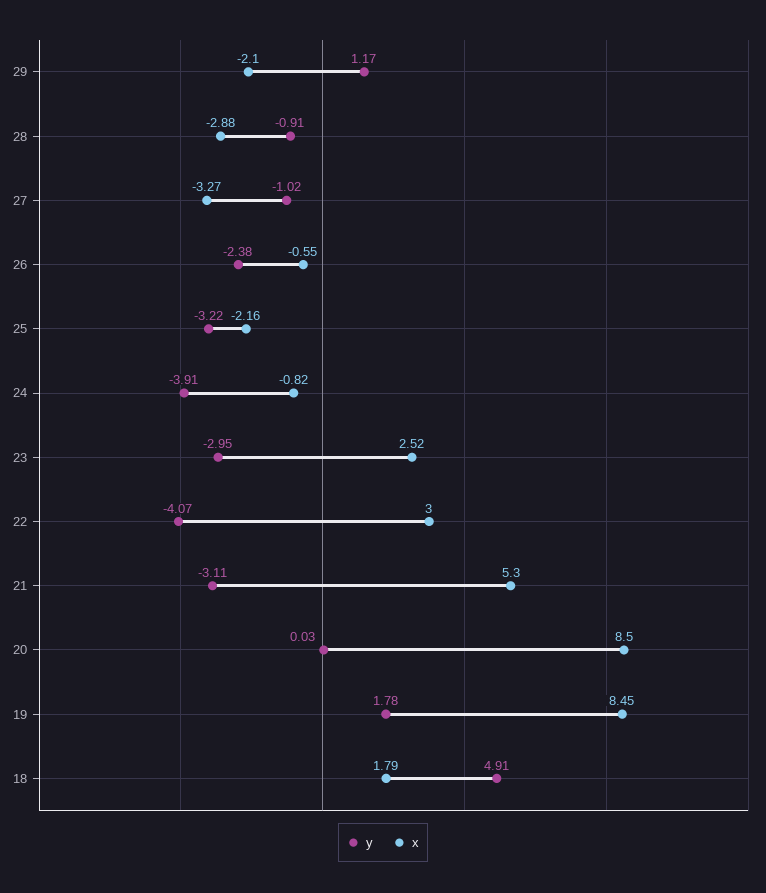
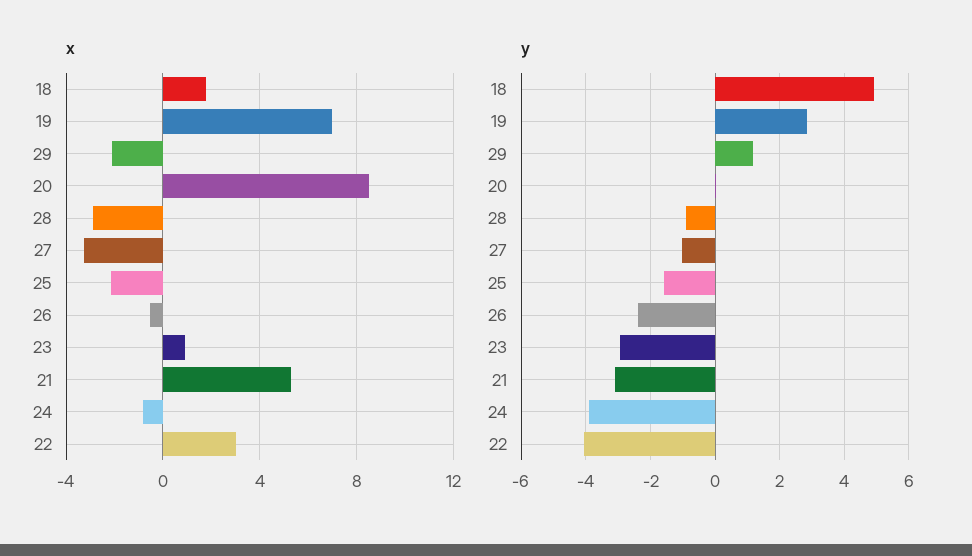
y, 25: -3.22 -> -1.6
x, 23: 2.52 -> 1
y, 19: 1.78 -> 2.8
x, 19: 8.45 -> 7

